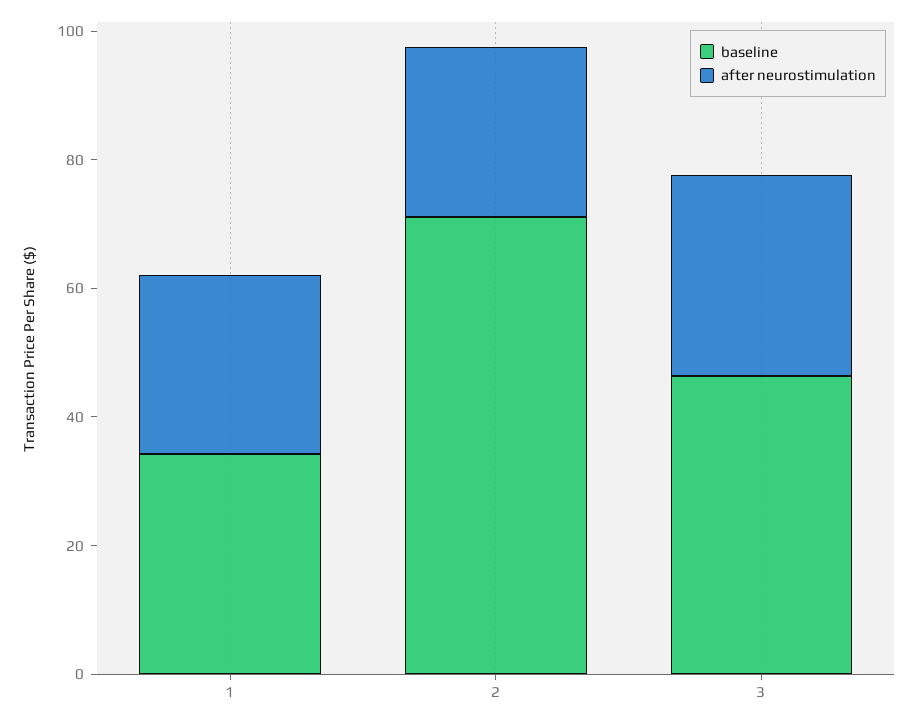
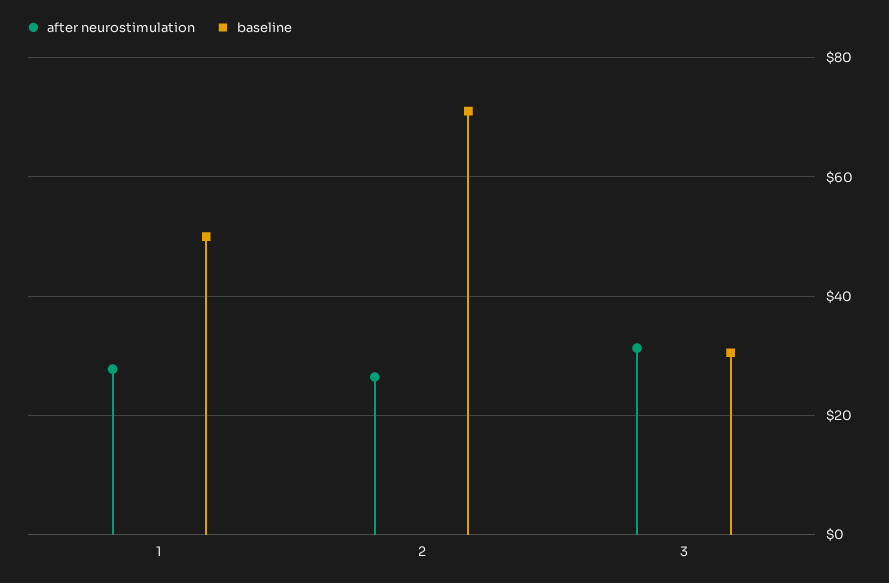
baseline, 1: 35 -> 50
baseline, 3: 45 -> 30

